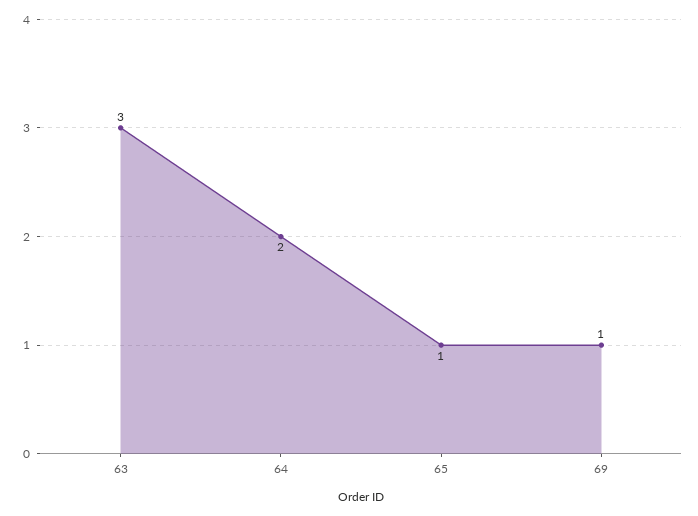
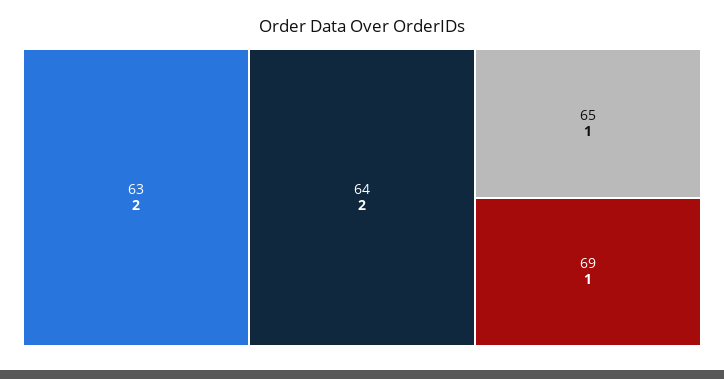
63: 3 -> 2

